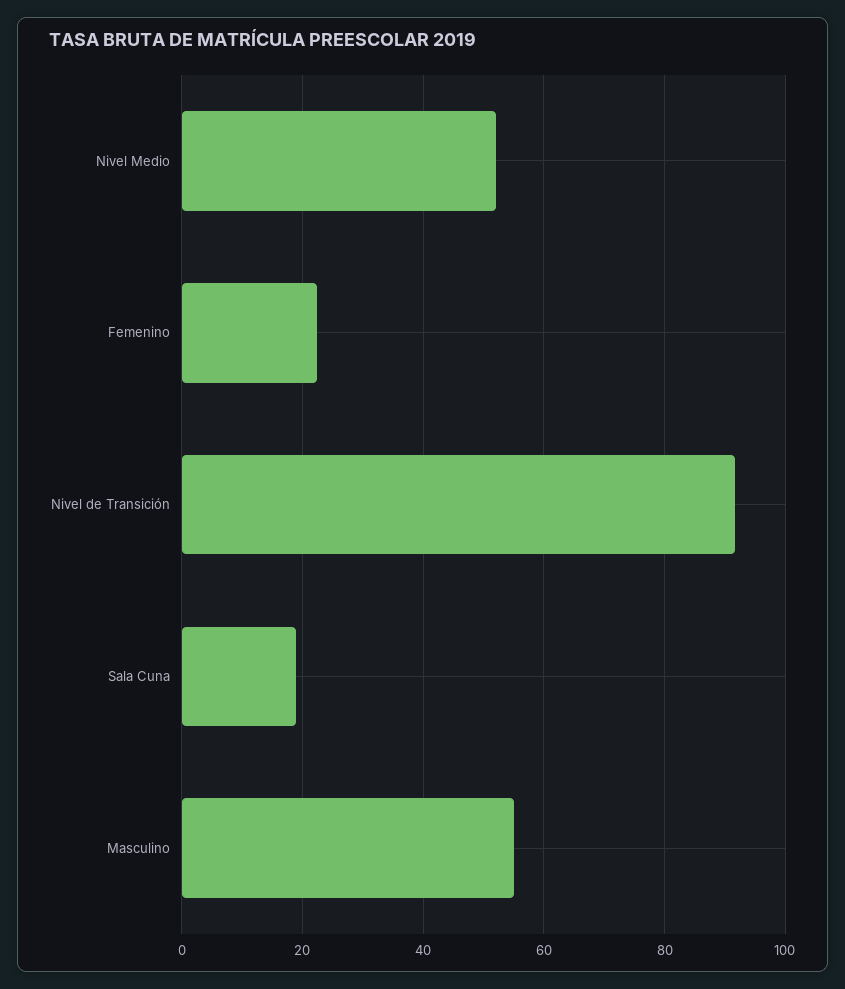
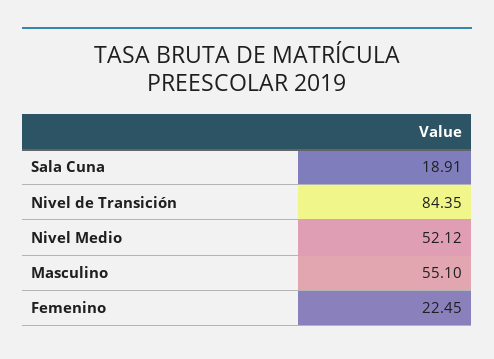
Nivel de Transición: 92 -> 84.35

